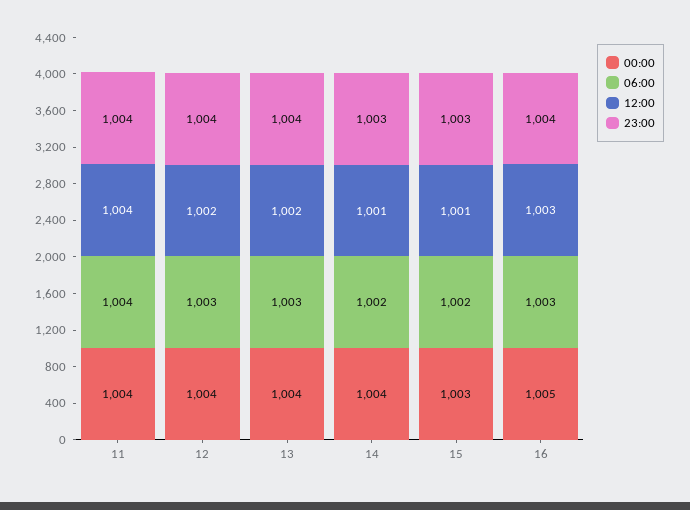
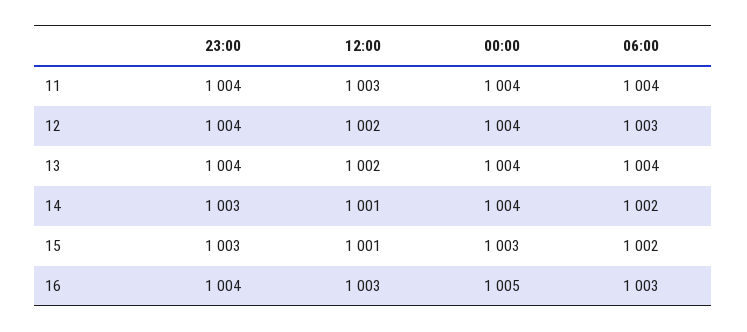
12:00, 11: 1004 -> 1003
06:00, 13: 1003 -> 1004

